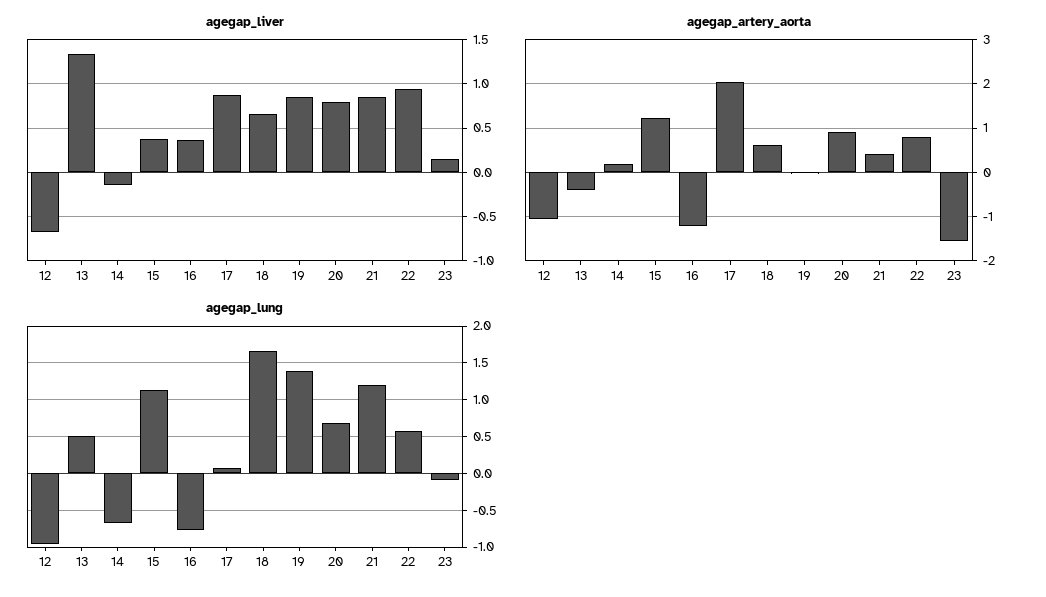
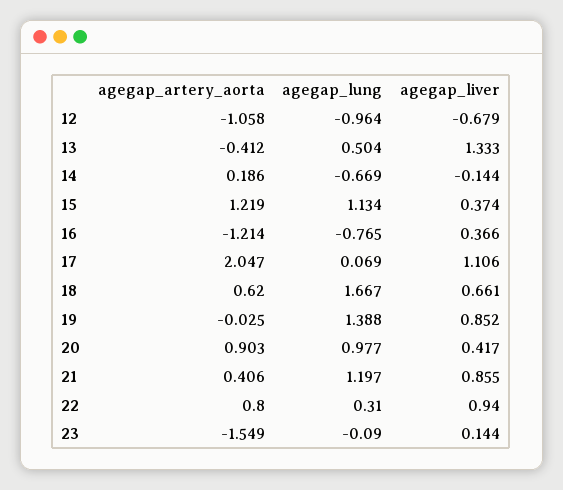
agegap_liver, 17: 0.9 -> 1.106
agegap_liver, 20: 0.8 -> 0.417
agegap_lung, 20: 0.7 -> 0.977
agegap_lung, 22: 0.6 -> 0.31

